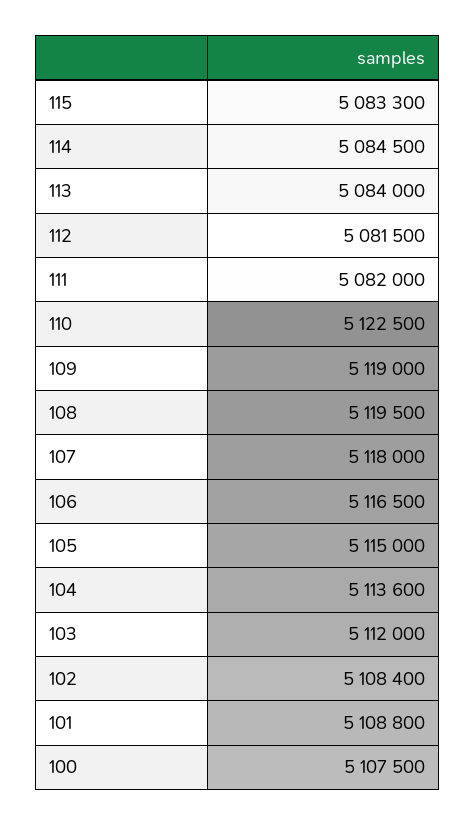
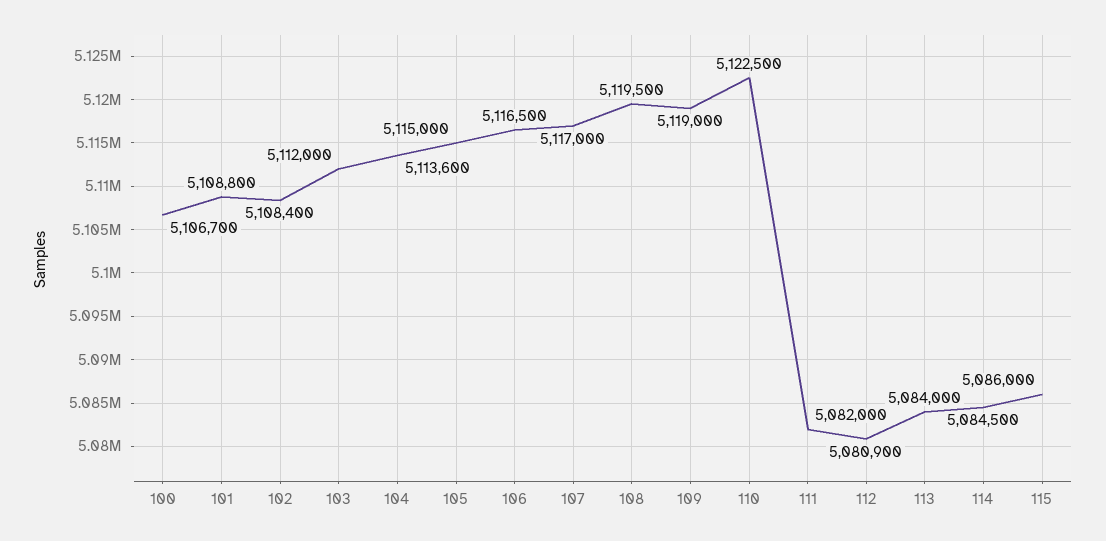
115: 5083300 -> 5086000
112: 5081500 -> 5080900
107: 5118000 -> 5117000
100: 5107500 -> 5106700

